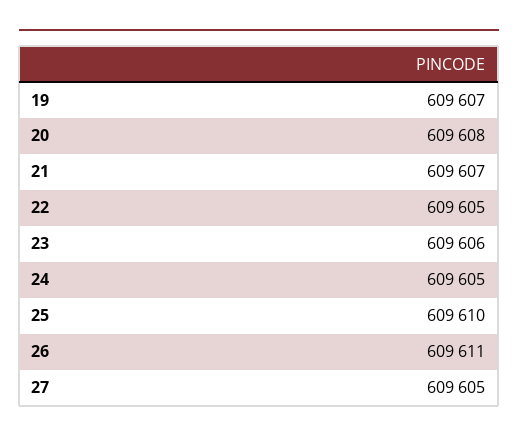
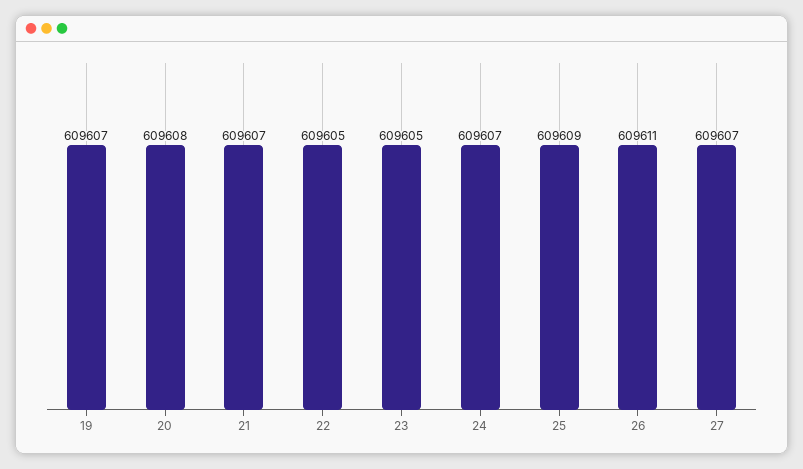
23: 609606 -> 609605
24: 609605 -> 609607
25: 609610 -> 609609
27: 609605 -> 609607

